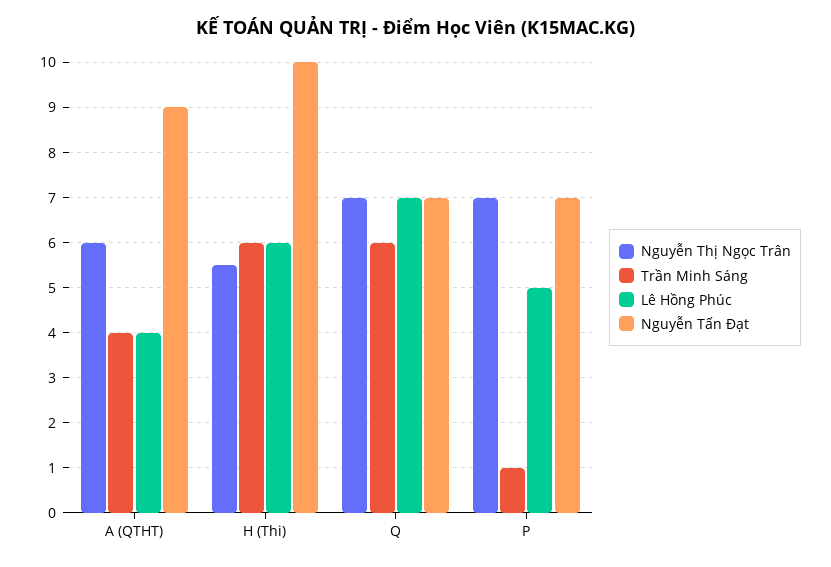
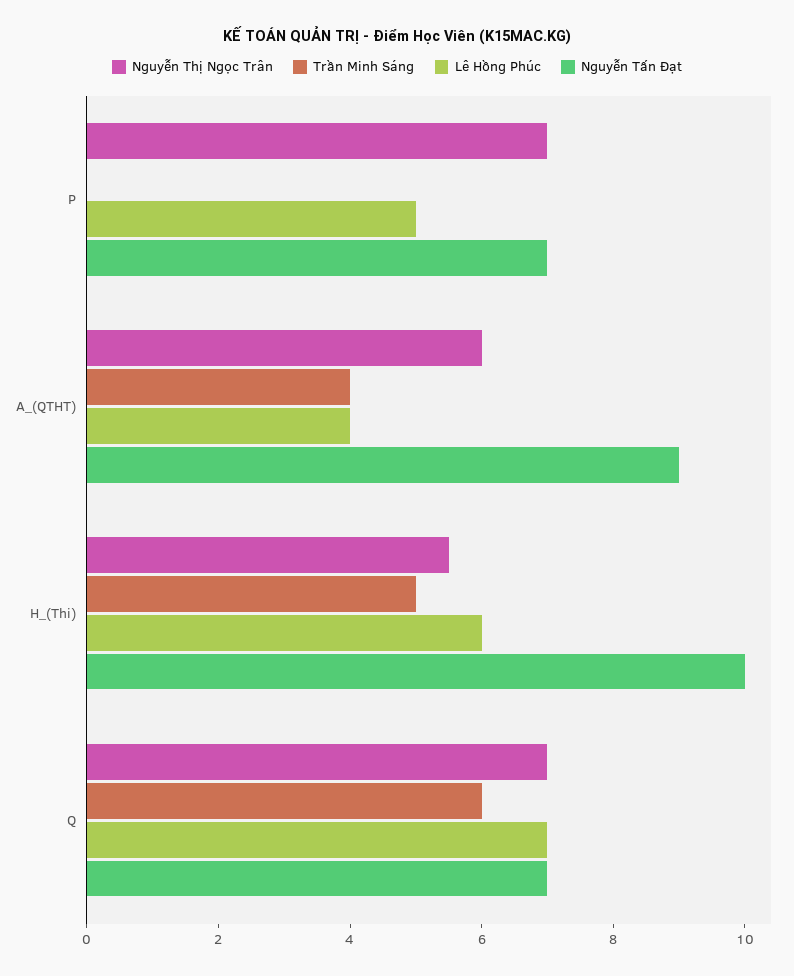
Trần Minh Sáng, H (Thi): 6 -> 5
Trần Minh Sáng, P: 1 -> 0

